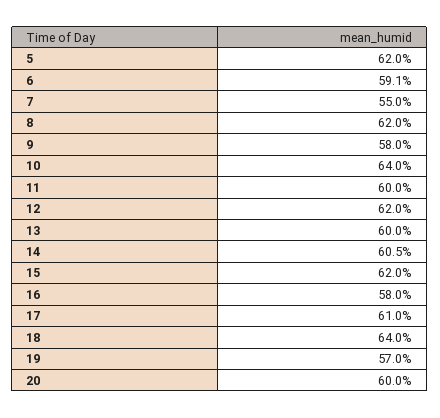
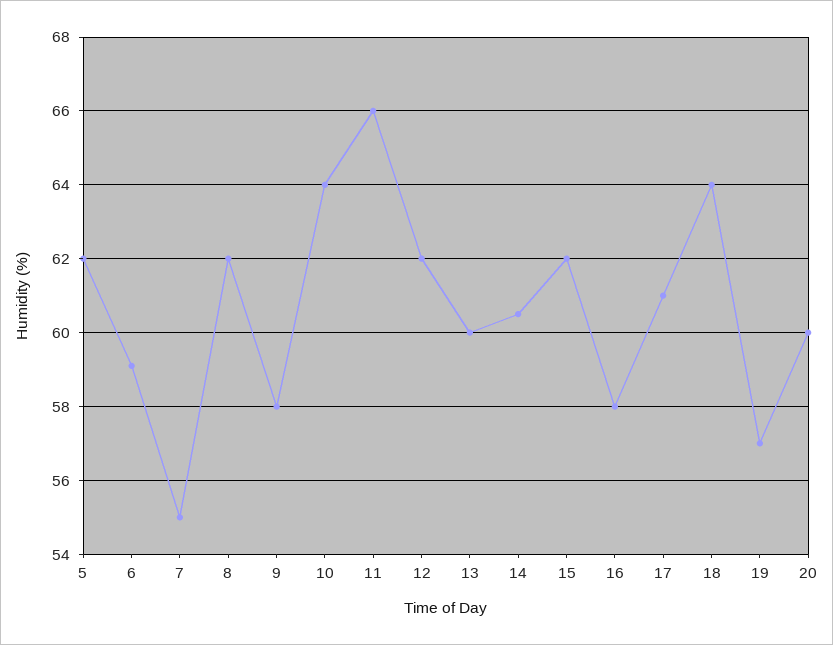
11: 60 -> 66

